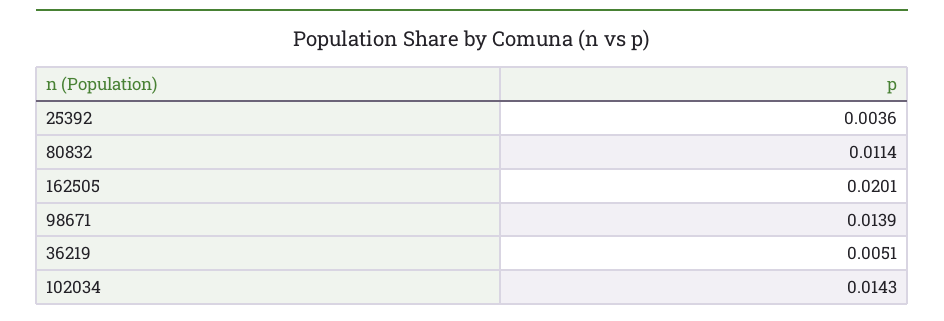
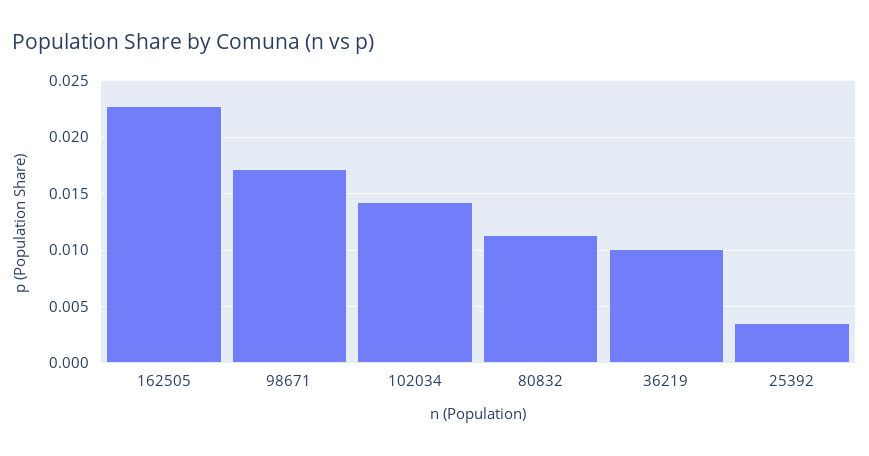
162505: 0.0201 -> 0.023
98671: 0.0139 -> 0.017
36219: 0.0051 -> 0.01

